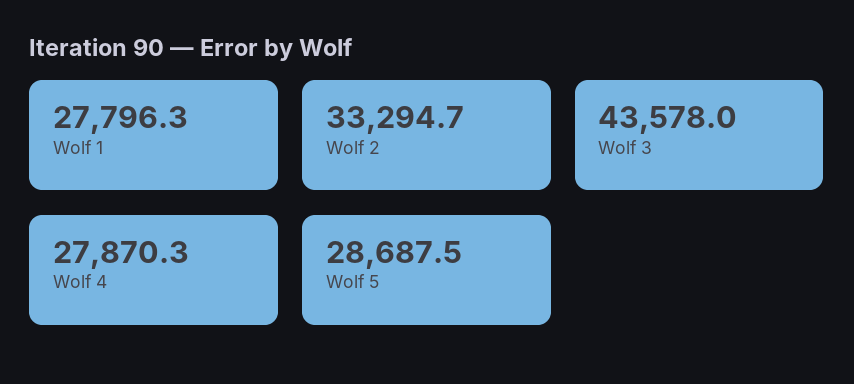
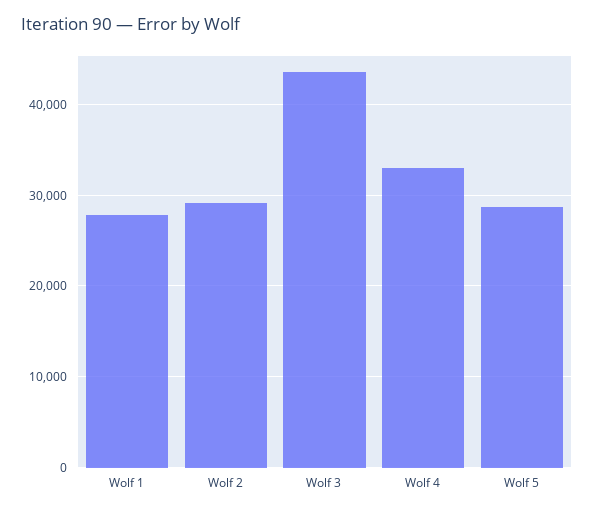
Wolf 2: 33294.7 -> 29000
Wolf 4: 27870.3 -> 33000

